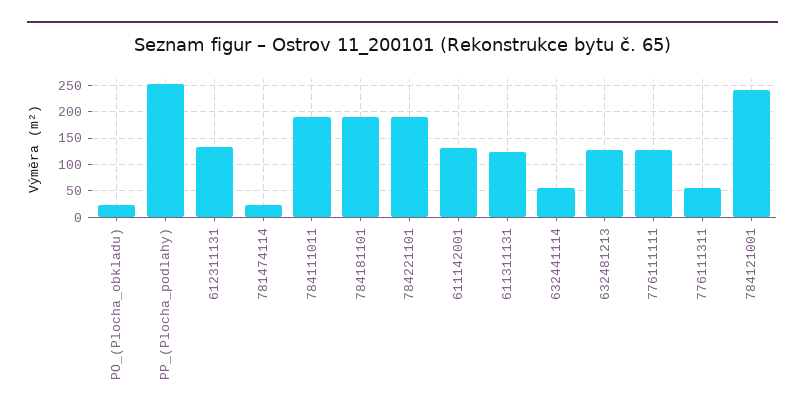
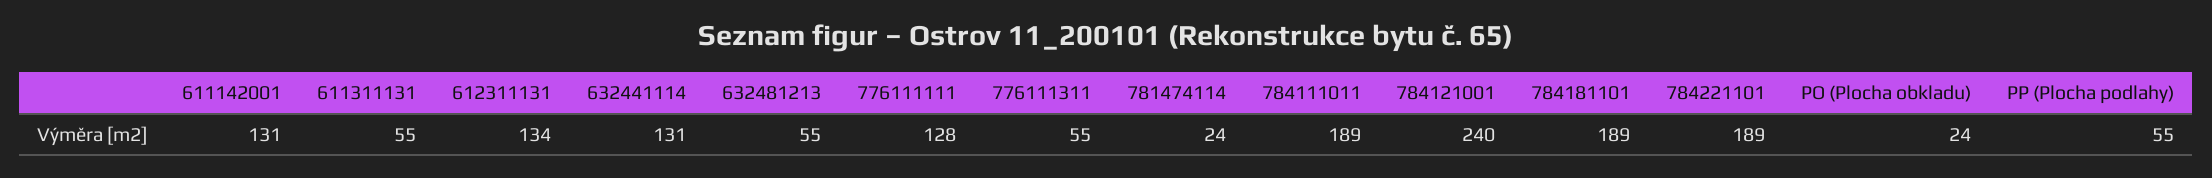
PP_(Plocha_podlahy): 250 -> 55
611311131: 125 -> 55
632441114: 50 -> 131
632481213: 125 -> 55

